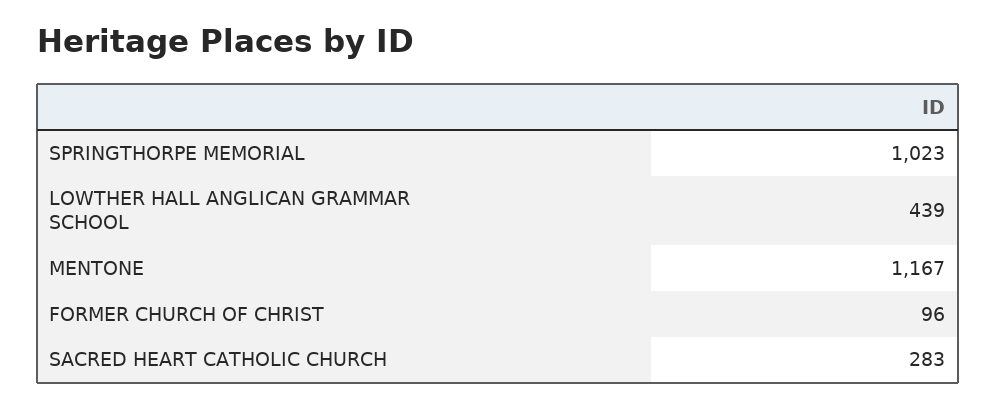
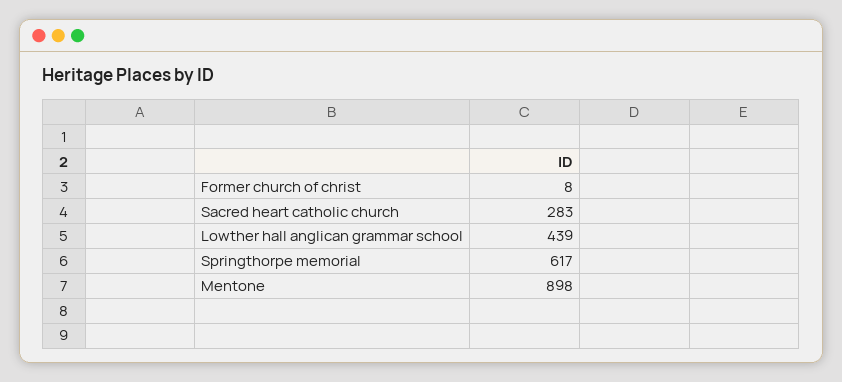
SPRINGTHORPE MEMORIAL: 1023 -> 617
MENTONE: 1167 -> 898
FORMER CHURCH OF CHRIST: 96 -> 8

